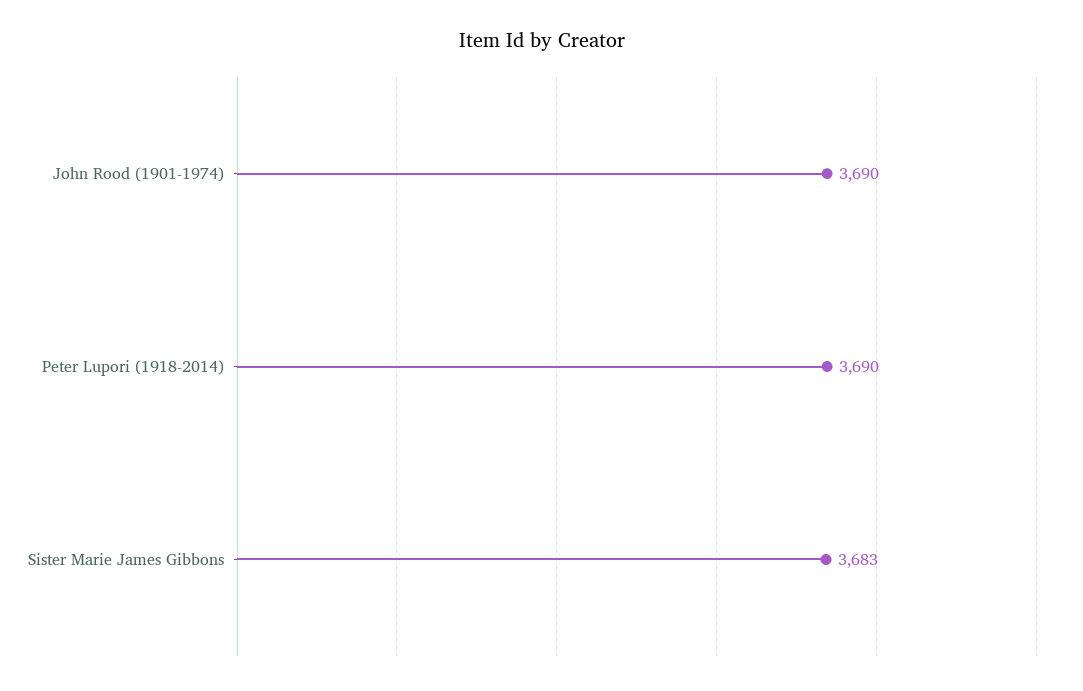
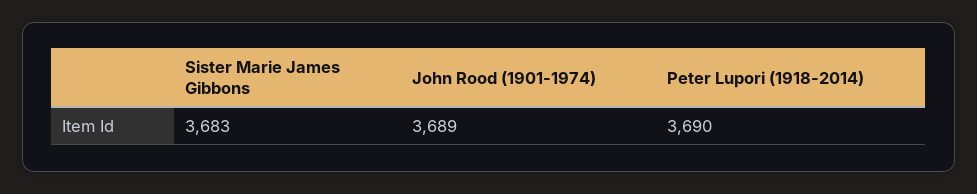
John Rood (1901-1974): 3690 -> 3689

